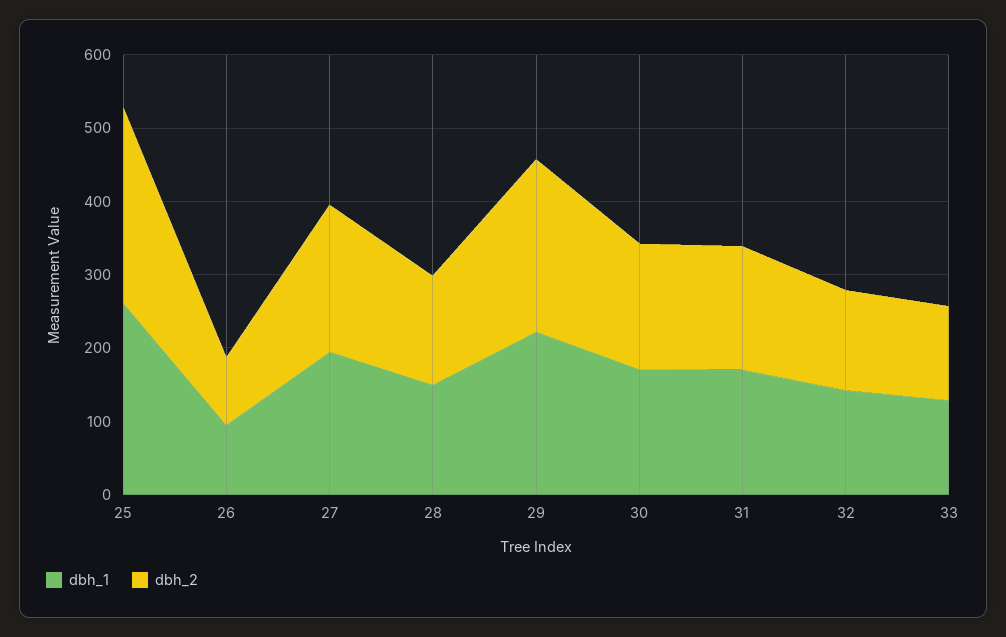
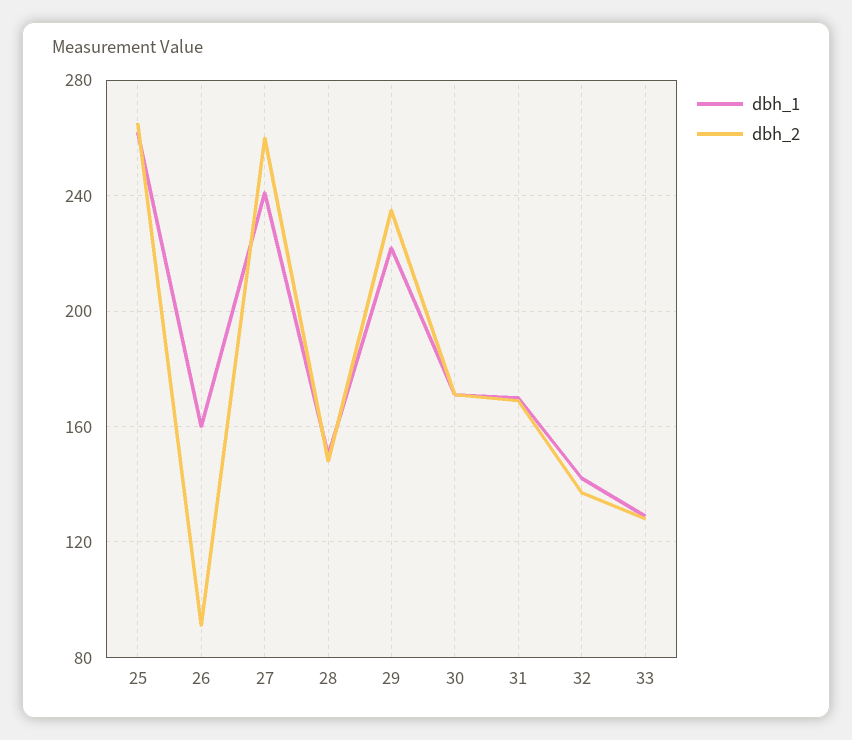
dbh_1, 26: 100 -> 160
dbh_1, 27: 200 -> 240
dbh_2, 27: 200 -> 260

